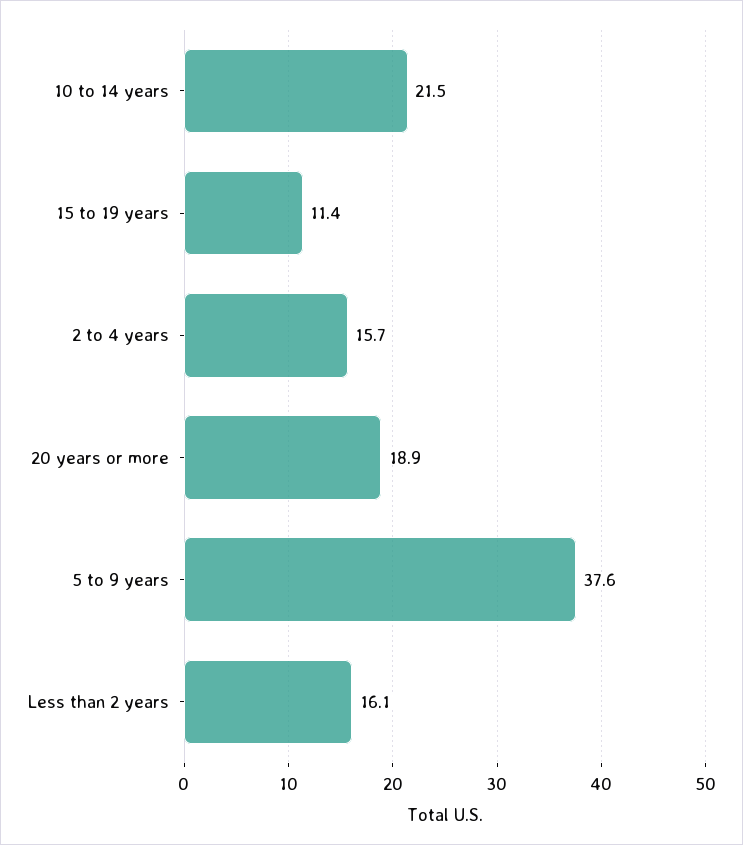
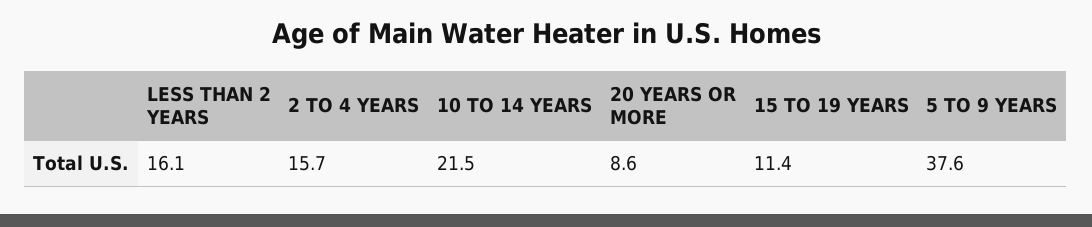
20 years or more: 18.9 -> 8.6

